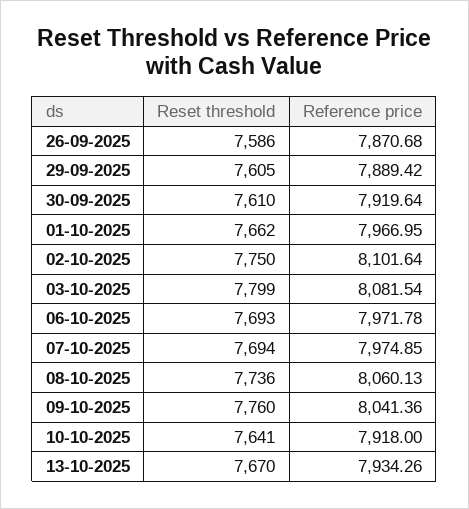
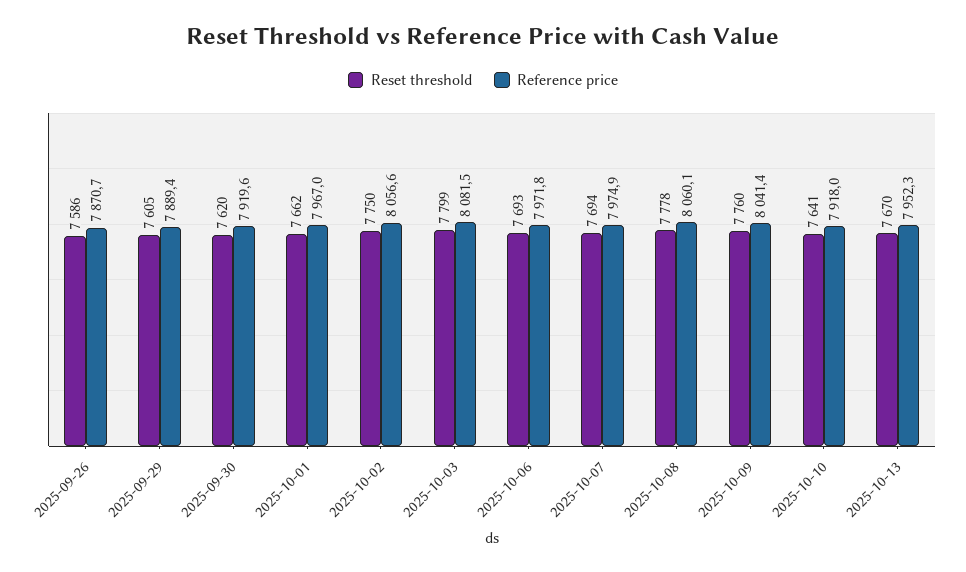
Reset threshold, 30-09-2025: 7610 -> 7620
Reference price, 02-10-2025: 8101.64 -> 8056.6
Reset threshold, 08-10-2025: 7736 -> 7778
Reference price, 13-10-2025: 7934.26 -> 7952.3

